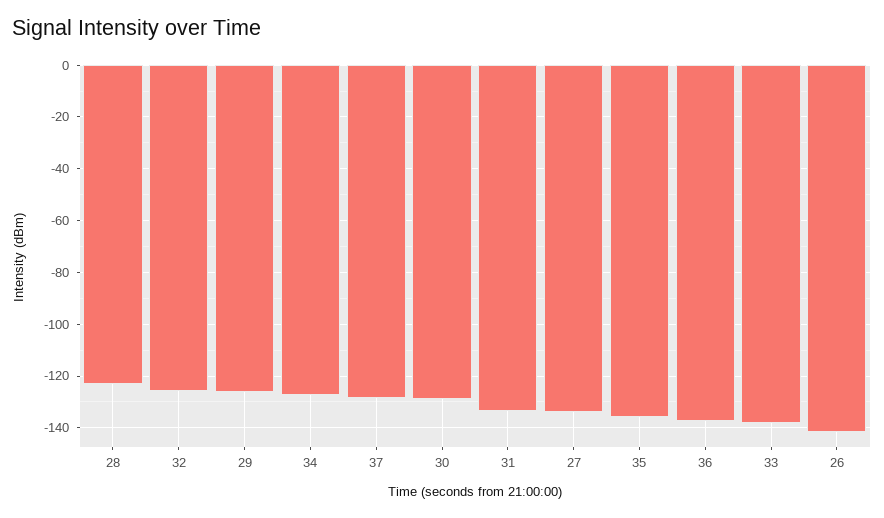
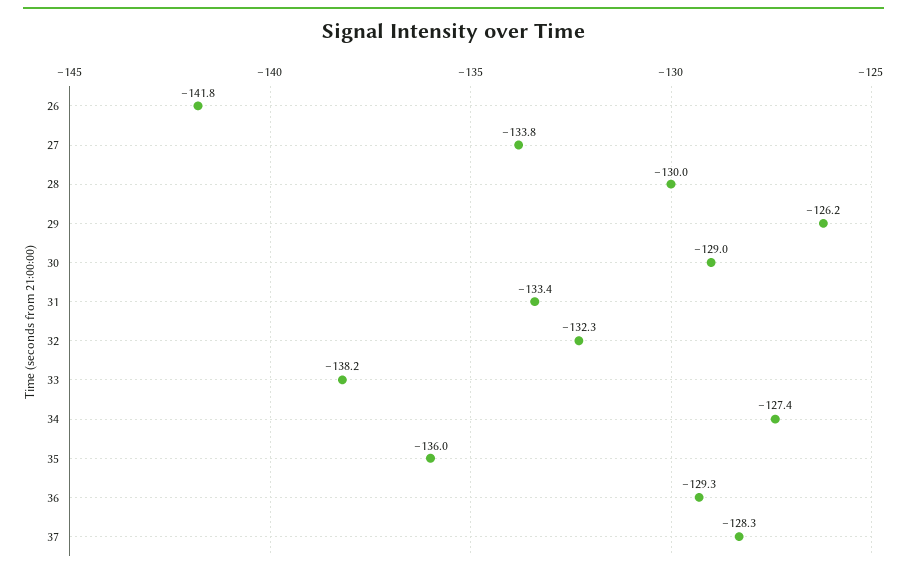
28: -122.5 -> -130
32: -125 -> -132.3
36: -137.5 -> -129.3

